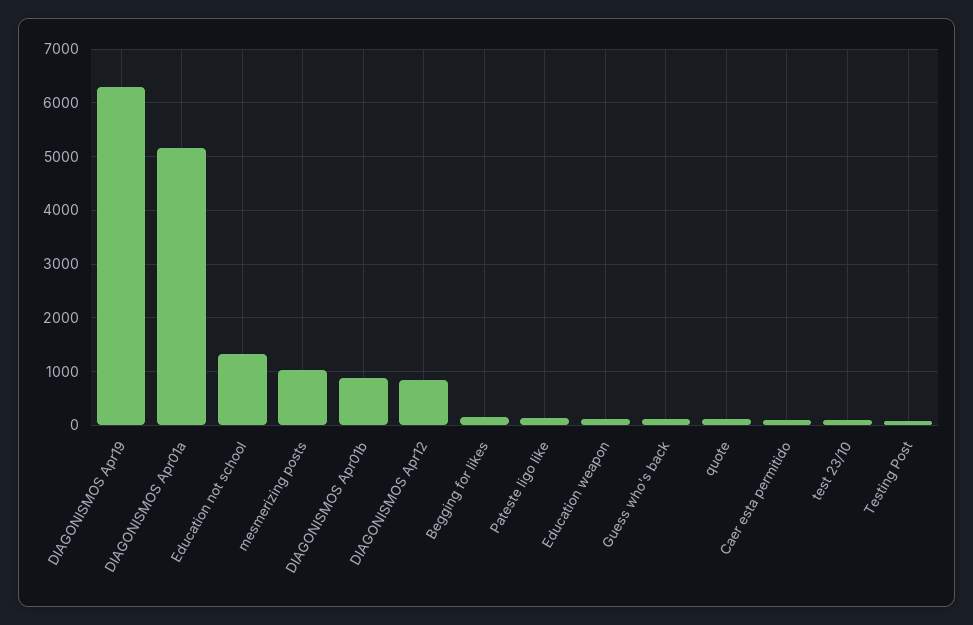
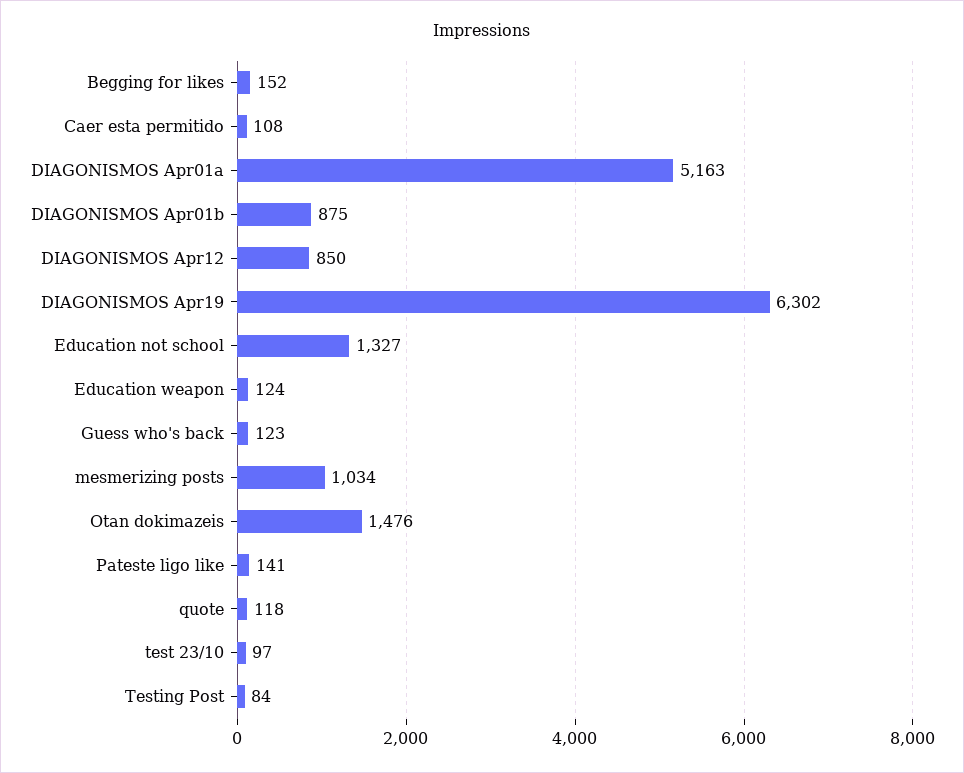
Otan dokimazeis: none -> 1476

